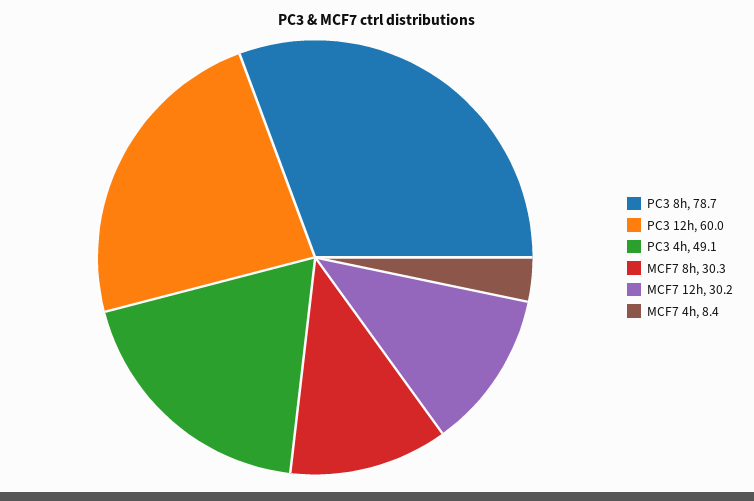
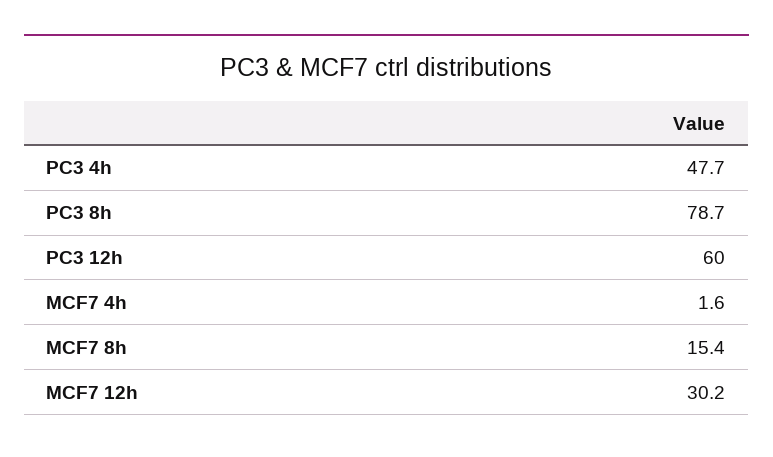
PC3 4h: 49.1 -> 47.7
MCF7 8h: 30.3 -> 15.4
MCF7 4h: 8.4 -> 1.6

